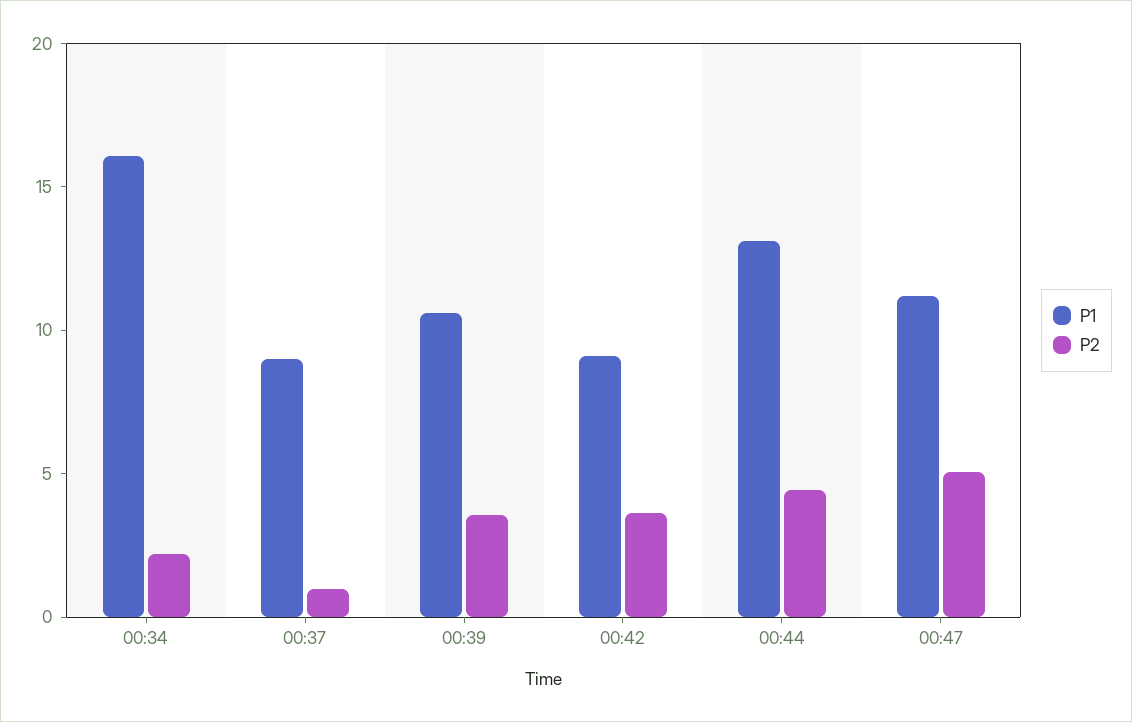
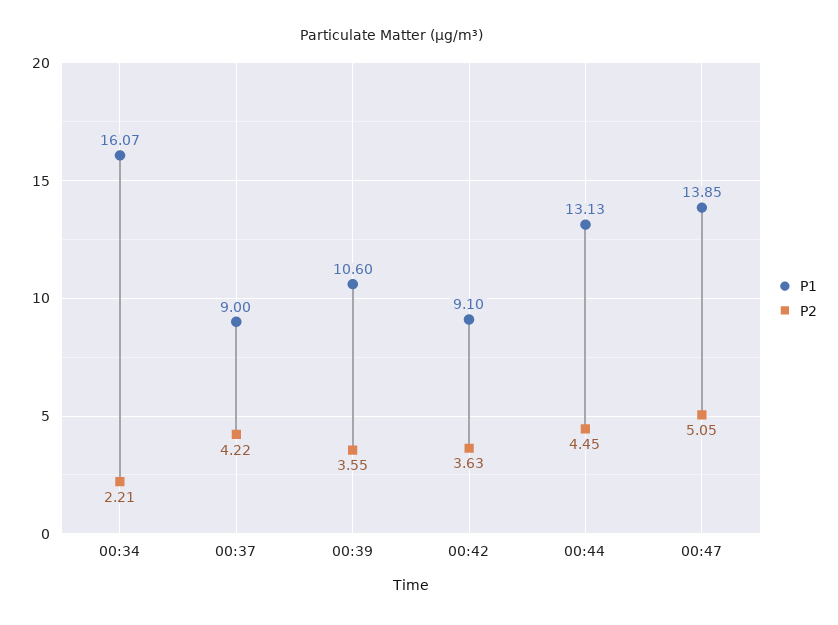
P2, 00:37: 1 -> 4.22
P1, 00:47: 11 -> 13.85

